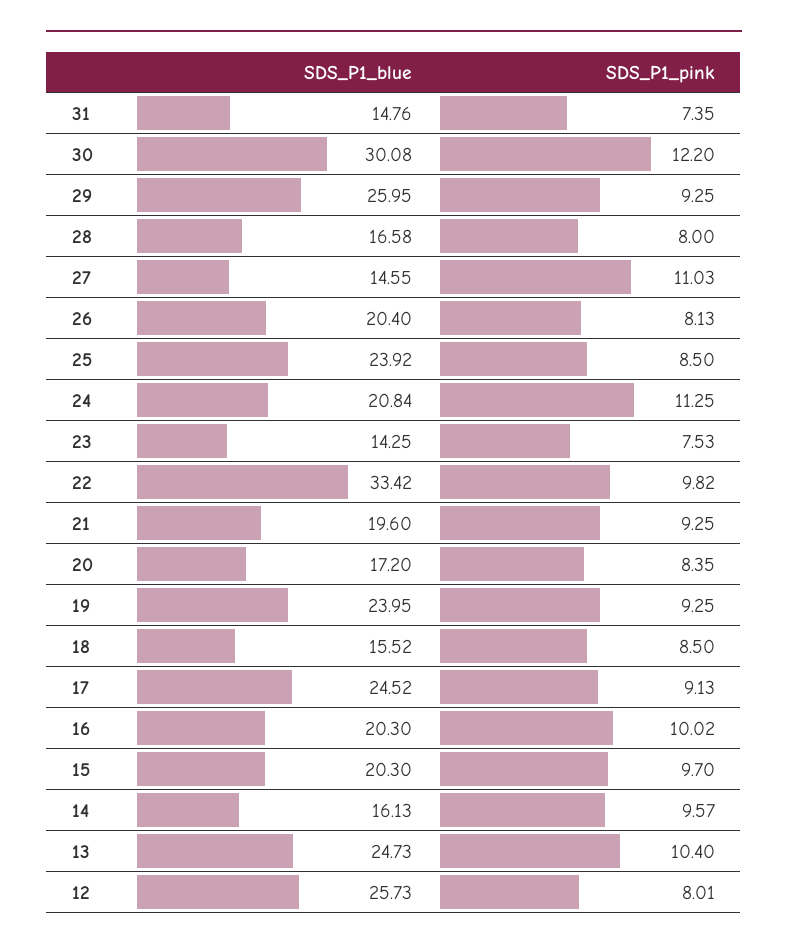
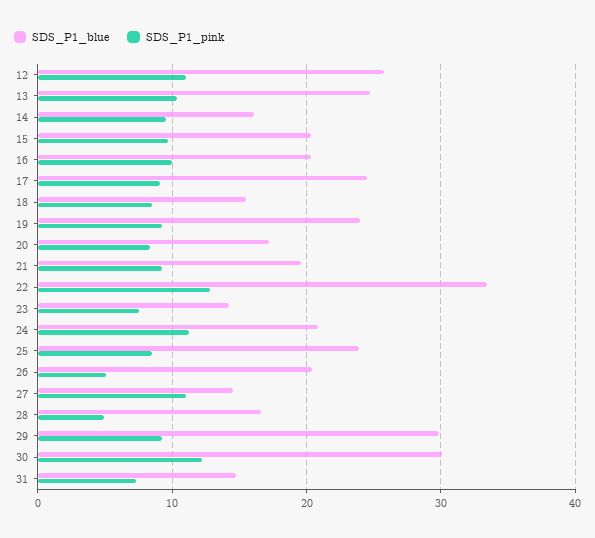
SDS_P1_blue, 29: 25.95 -> 30
SDS_P1_pink, 28: 8 -> 5
SDS_P1_pink, 26: 8.13 -> 5
SDS_P1_pink, 22: 9.82 -> 13
SDS_P1_pink, 12: 8.01 -> 11

